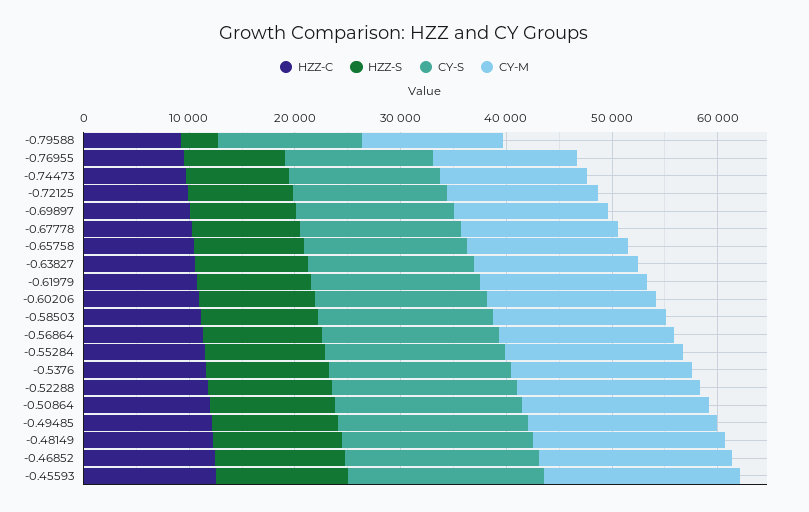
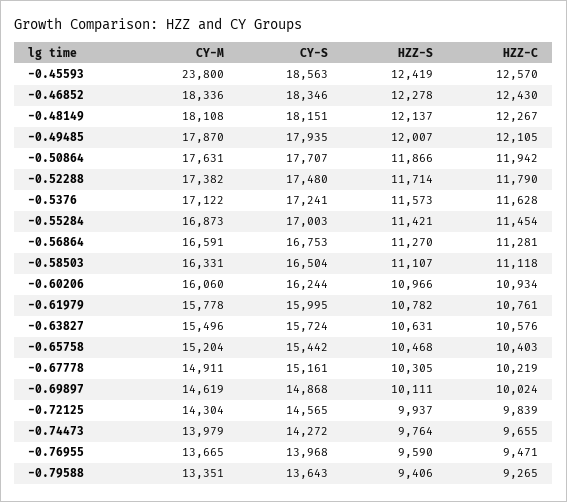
HZZ-S, -0.79588: 4000 -> 9406
CY-M, -0.45593: 18000 -> 23800

